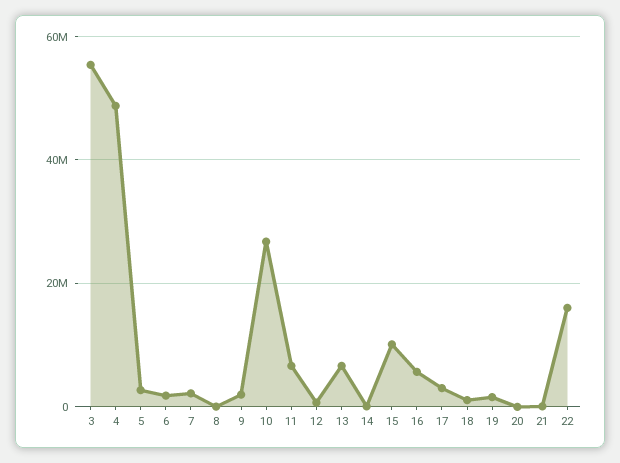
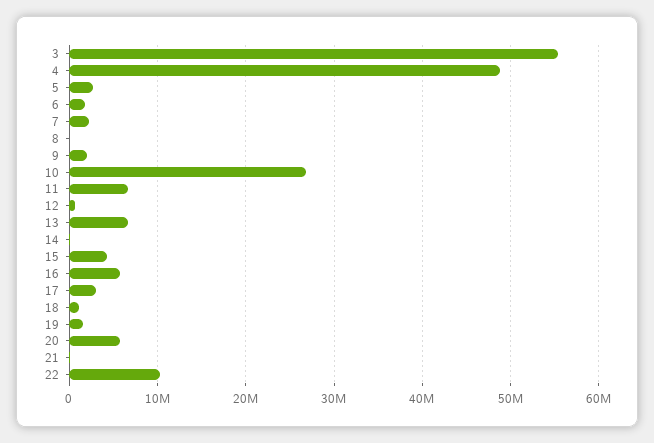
15: 10000000 -> 4000000
20: 0 -> 6000000
22: 16000000 -> 10000000

